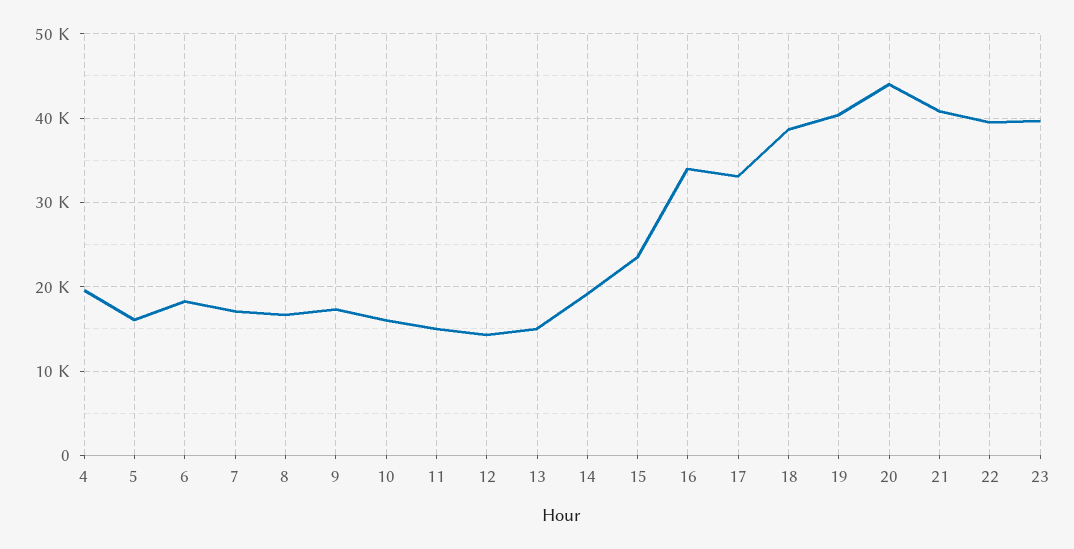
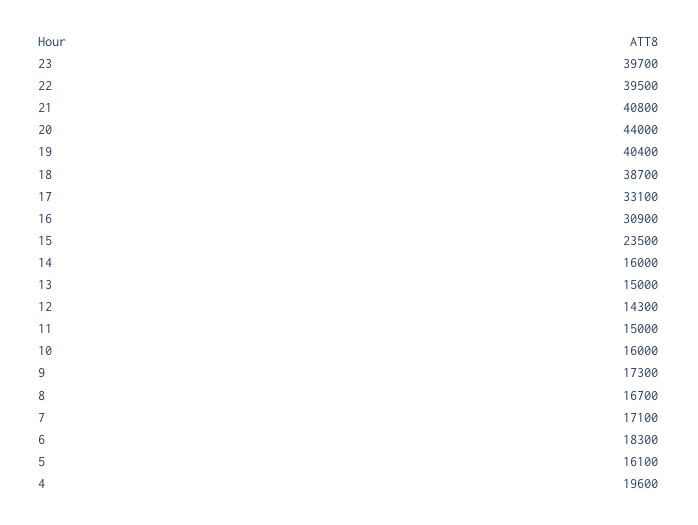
14: 19000 -> 16000
16: 34000 -> 30900

